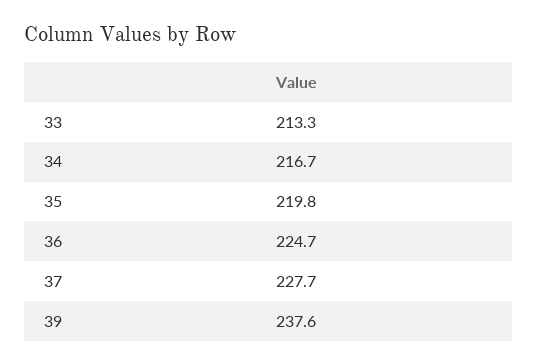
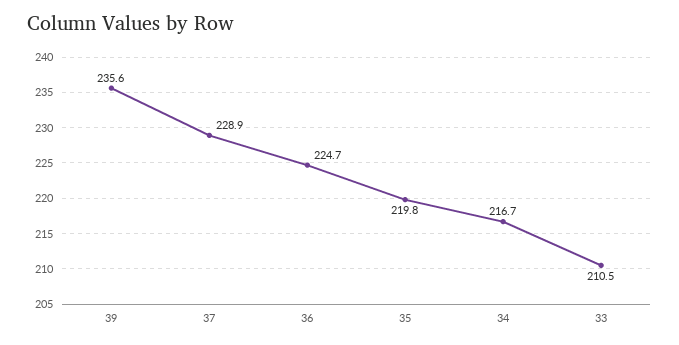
33: 213.3 -> 210.5
37: 227.7 -> 228.9
39: 237.6 -> 235.6

